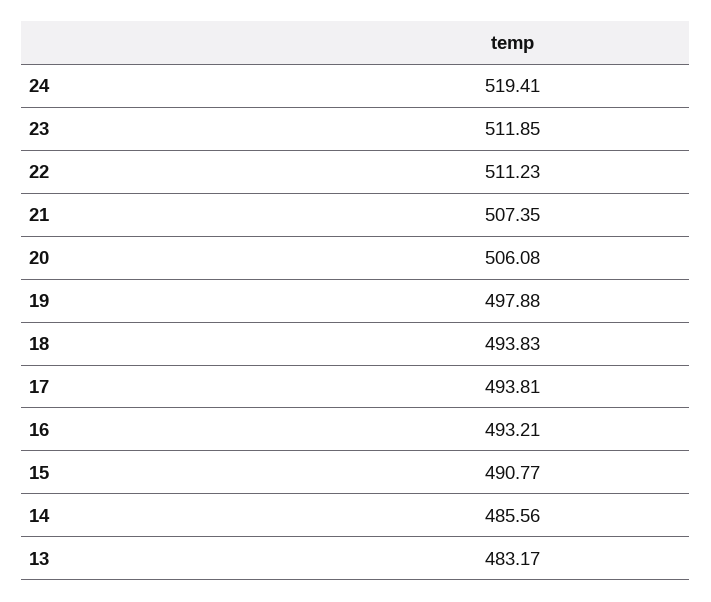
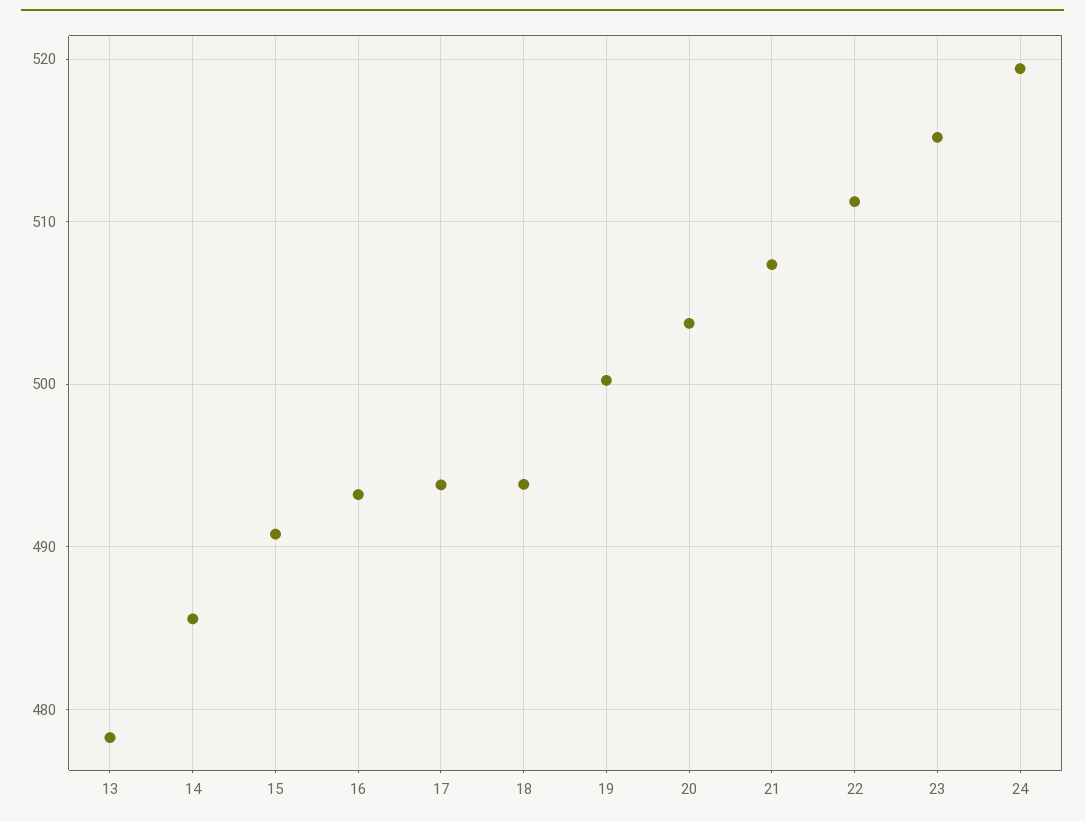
23: 511.85 -> 515
20: 506.08 -> 504
19: 497.88 -> 500
13: 483.17 -> 478

